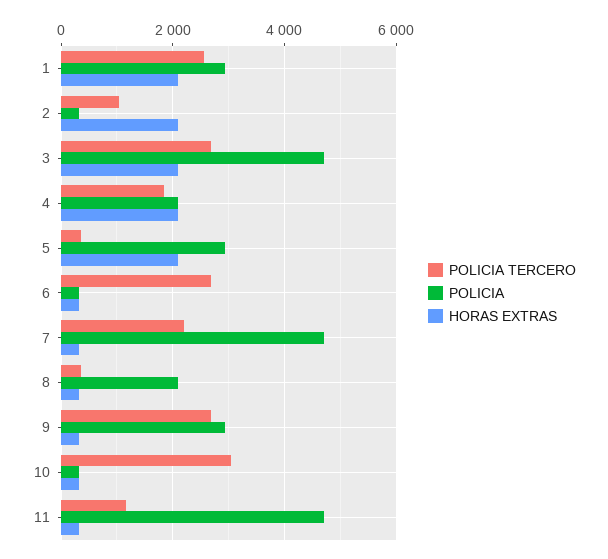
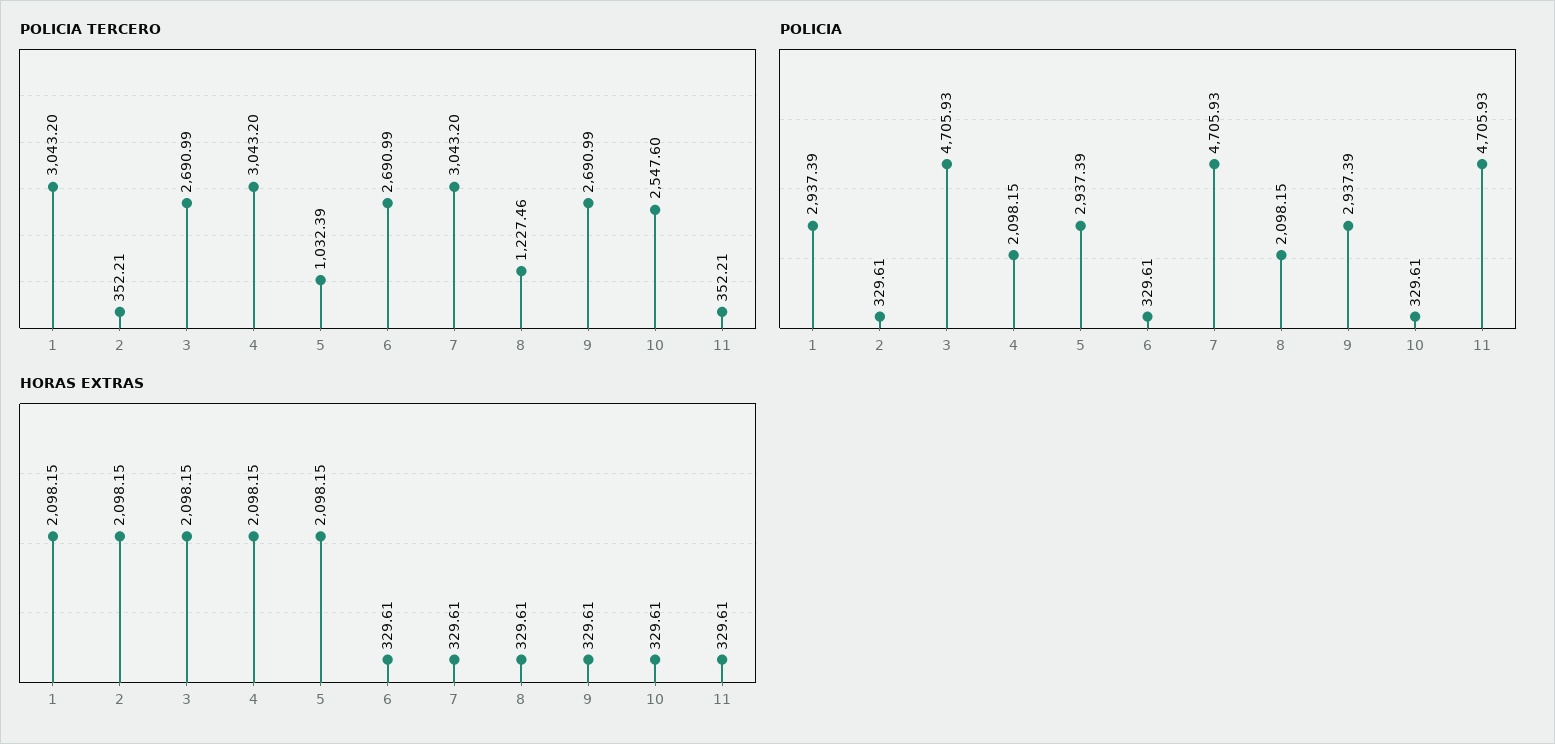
POLICIA TERCERO, 1: 2600 -> 3043.2
POLICIA TERCERO, 2: 1000 -> 352.21
POLICIA TERCERO, 4: 1800 -> 3043.2
POLICIA TERCERO, 5: 400 -> 1032.39
POLICIA TERCERO, 7: 2200 -> 3043.2
POLICIA TERCERO, 8: 400 -> 1227.46
POLICIA TERCERO, 10: 3000 -> 2547.6
POLICIA TERCERO, 11: 1200 -> 352.21

